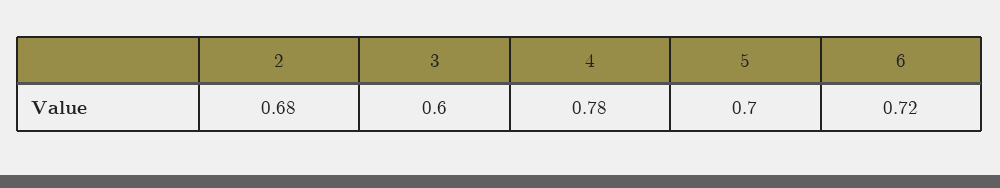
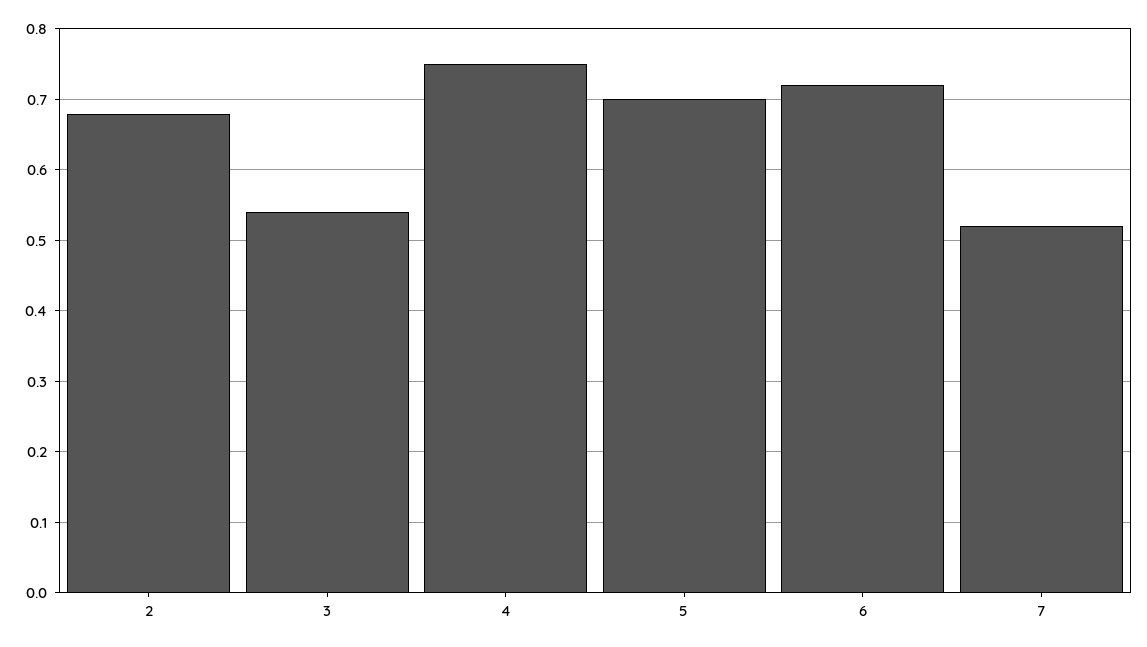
3: 0.6 -> 0.54
4: 0.78 -> 0.75
7: none -> 0.52

